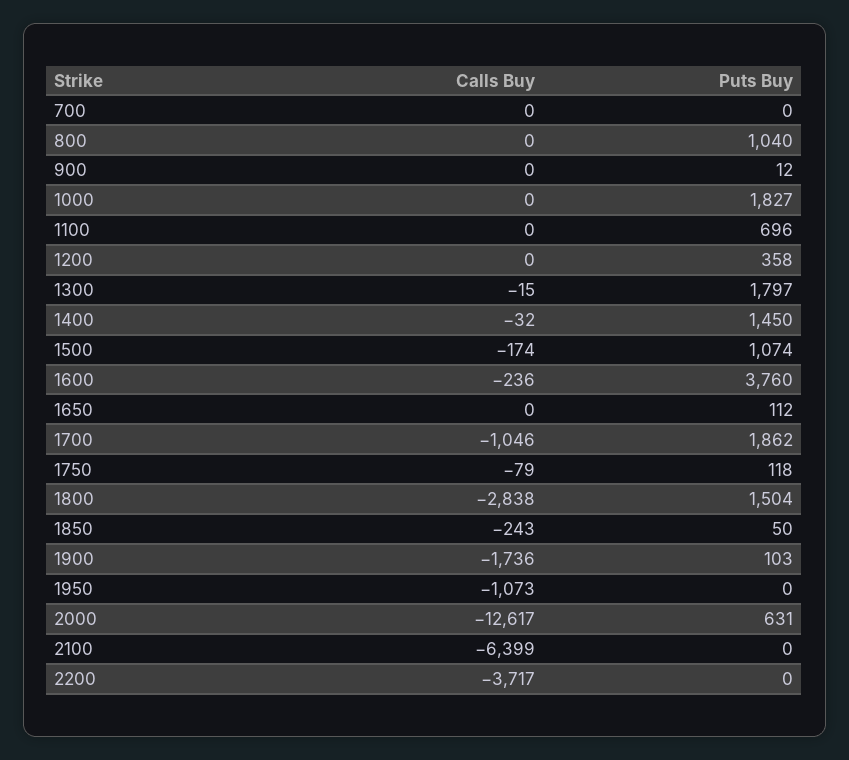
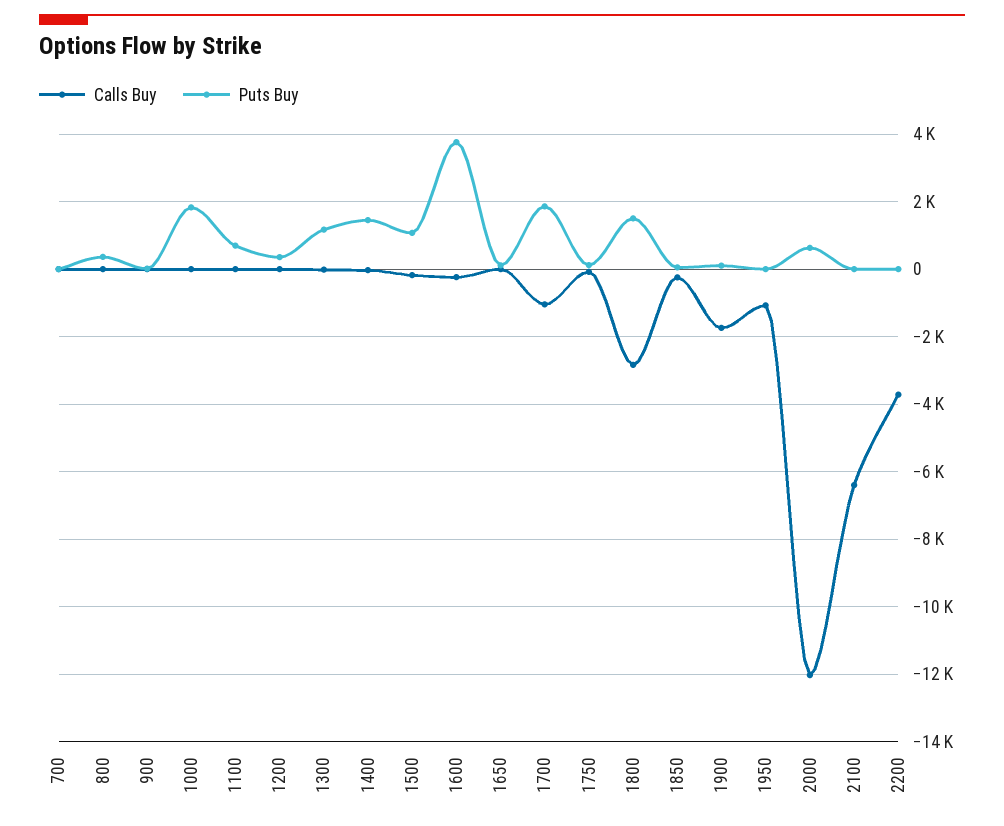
Puts Buy, 800: 1040 -> 400
Puts Buy, 1300: 1797 -> 1200
Calls Buy, 2000: -12617 -> -12000

